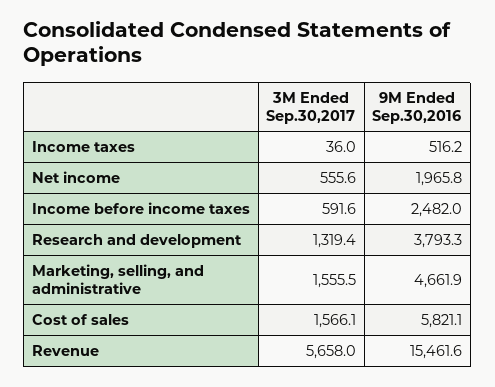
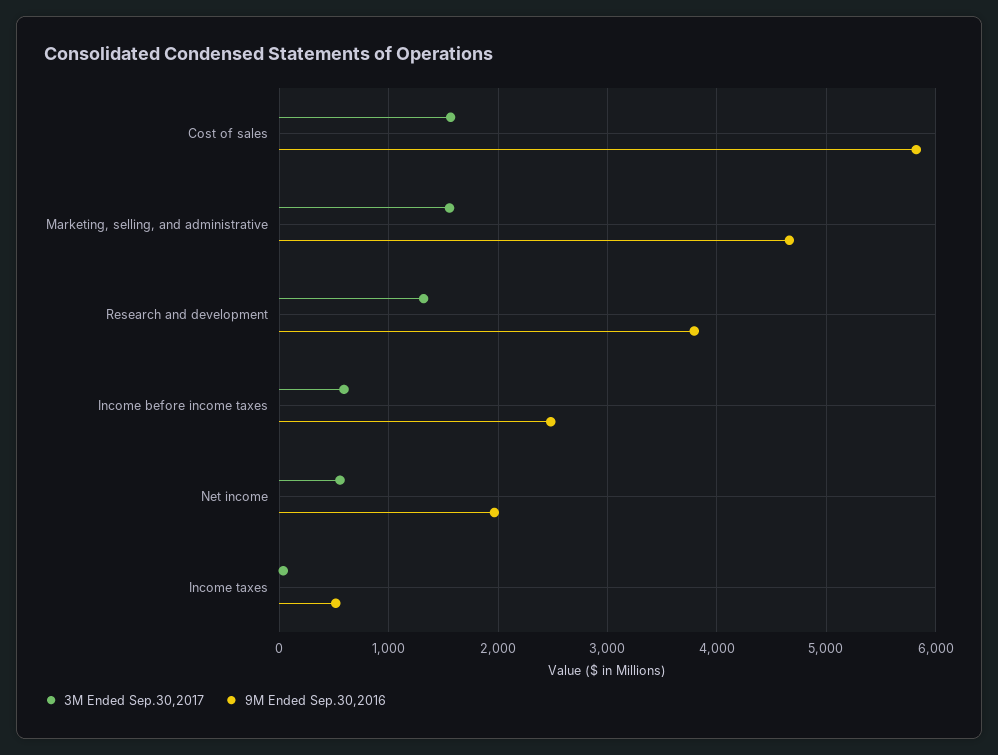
3M Ended Sep.30,2017, Revenue: 5658 -> none
9M Ended Sep.30,2016, Revenue: 15461.6 -> none

